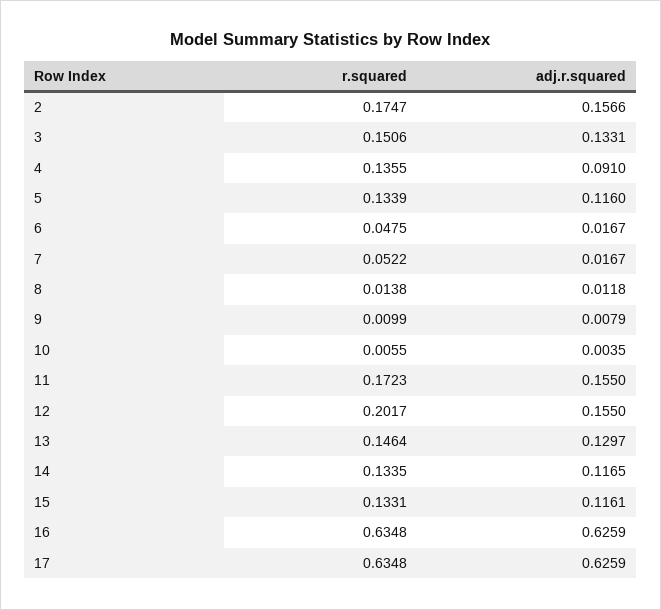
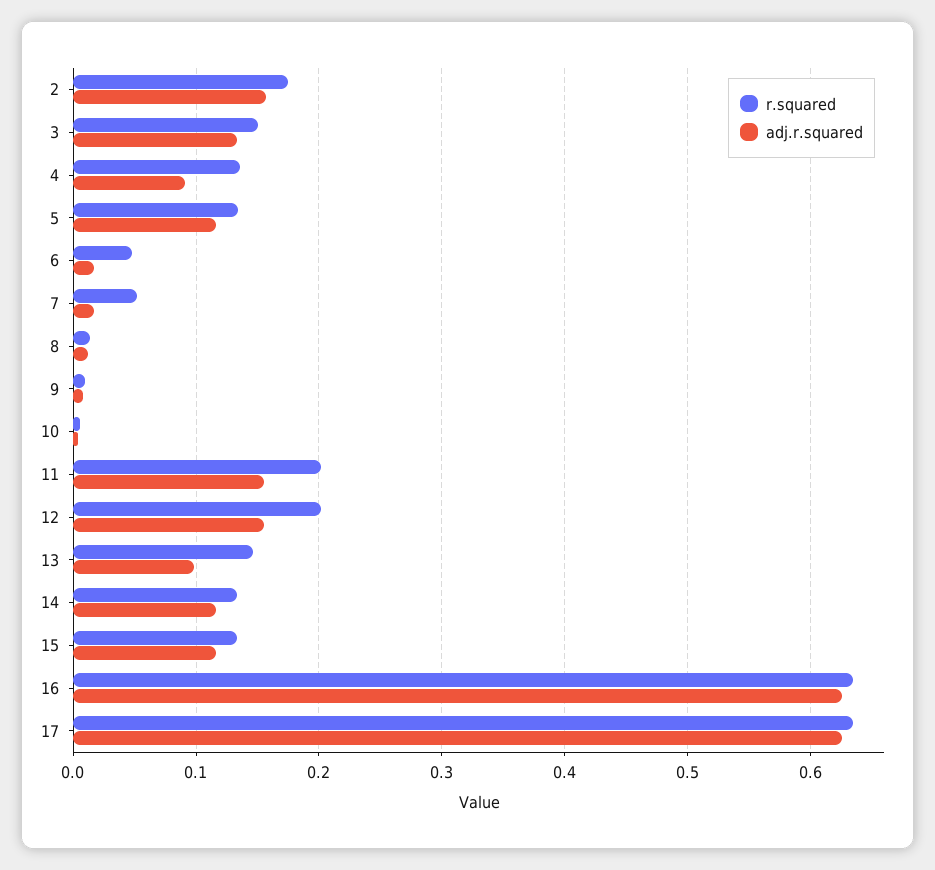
r.squared, 11: 0.1723 -> 0.2
adj.r.squared, 13: 0.1297 -> 0.1

